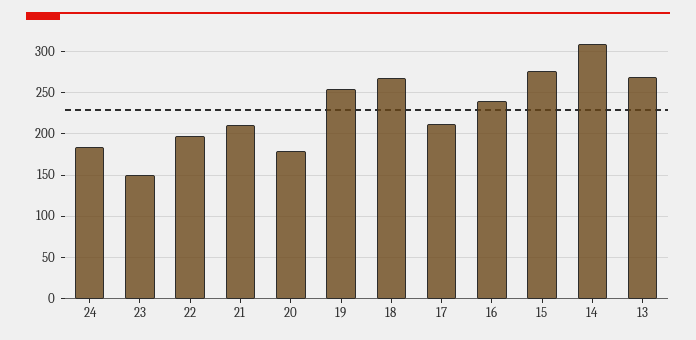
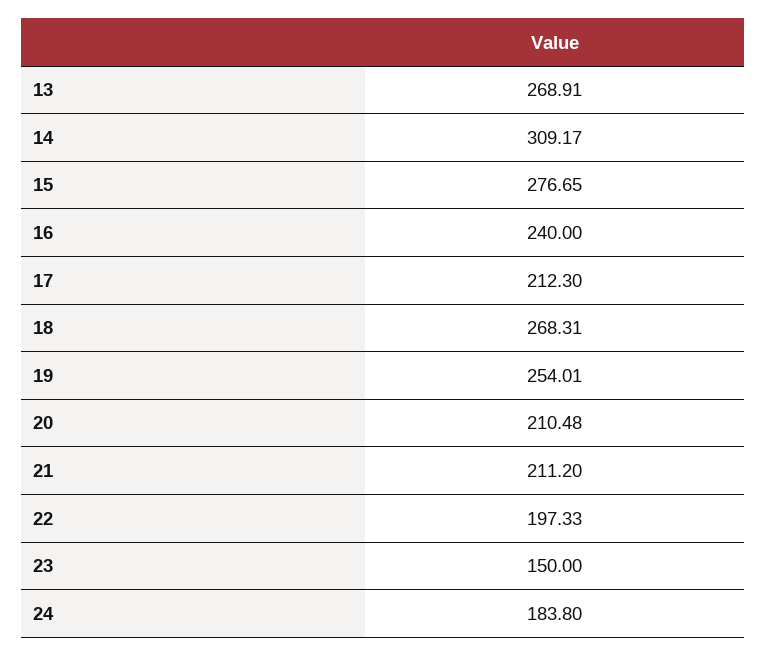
20: 180 -> 210.48

